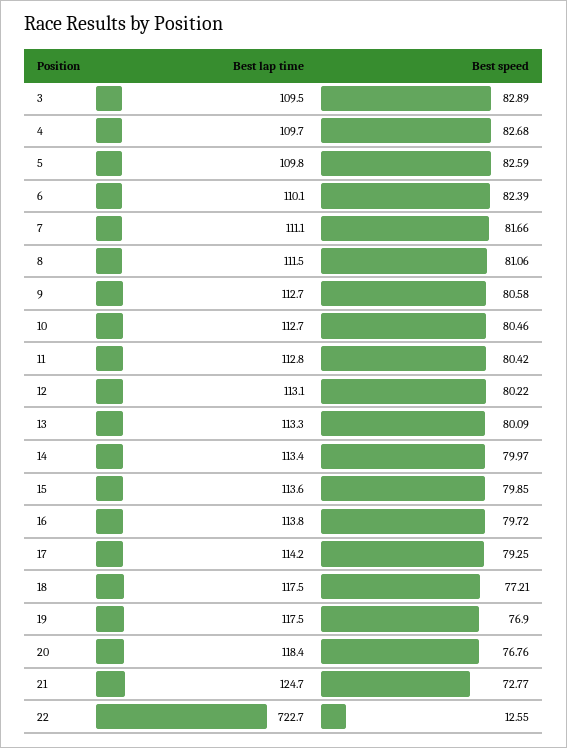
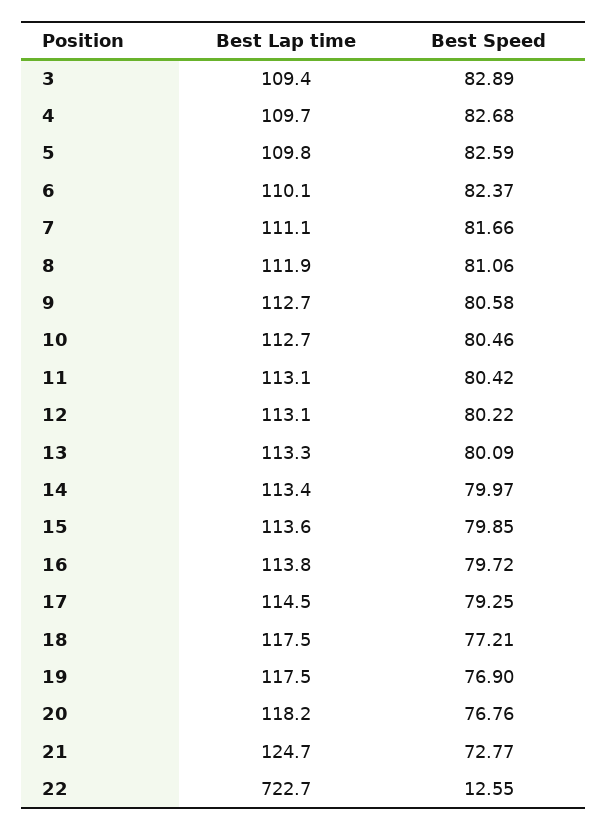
Best lap time, 3: 109.5 -> 109.4
Best speed, 6: 82.39 -> 82.37
Best lap time, 8: 111.5 -> 111.9
Best lap time, 11: 112.8 -> 113.1
Best lap time, 17: 114.2 -> 114.5
Best lap time, 20: 118.4 -> 118.2

